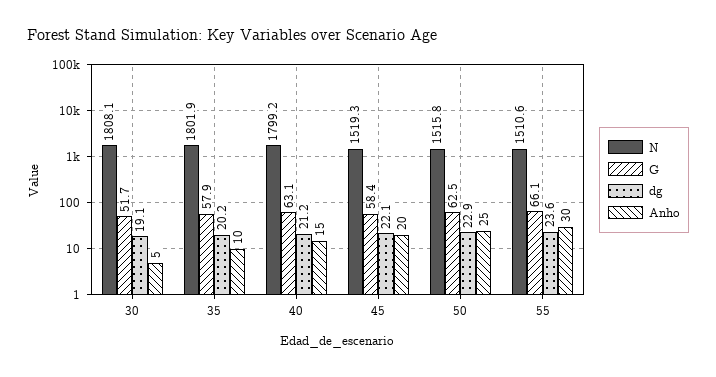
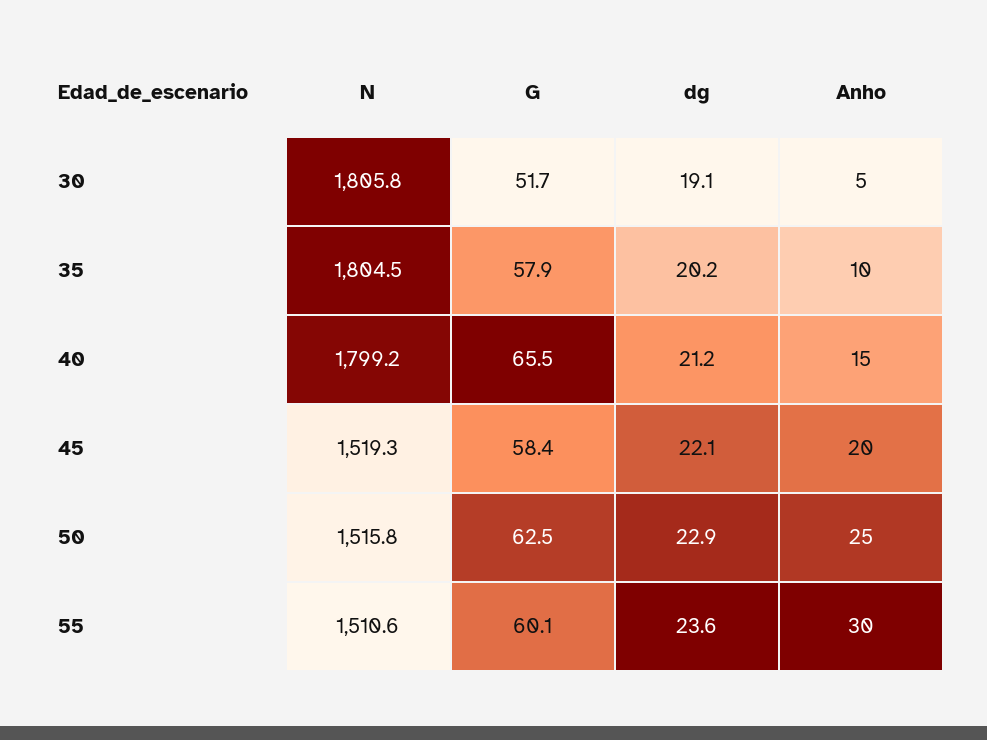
N, 30: 1808.1 -> 1805.8
N, 35: 1801.9 -> 1804.5
G, 40: 63.1 -> 65.5
G, 55: 66.1 -> 60.1

